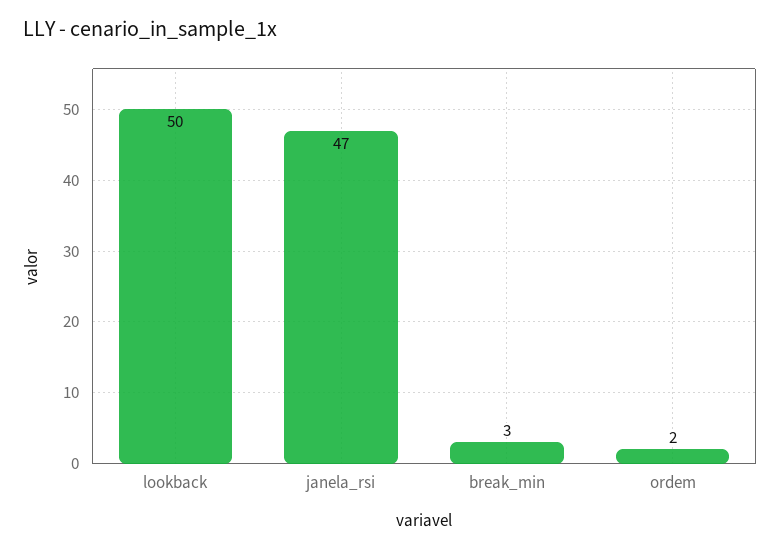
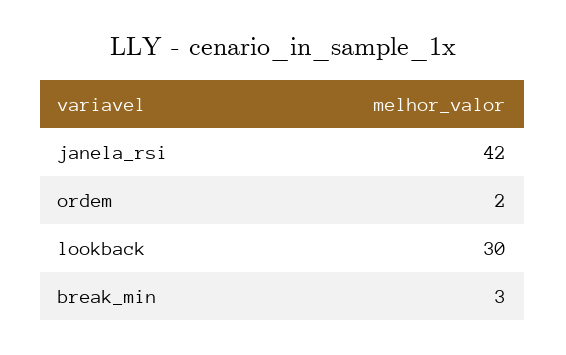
lookback: 50 -> 30
janela_rsi: 47 -> 42

